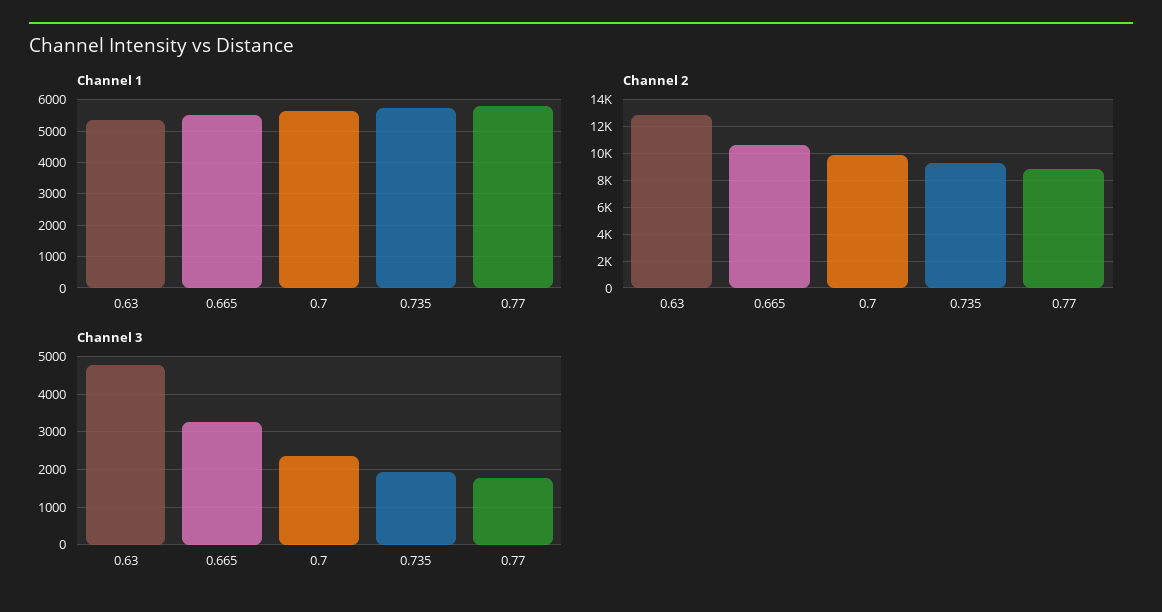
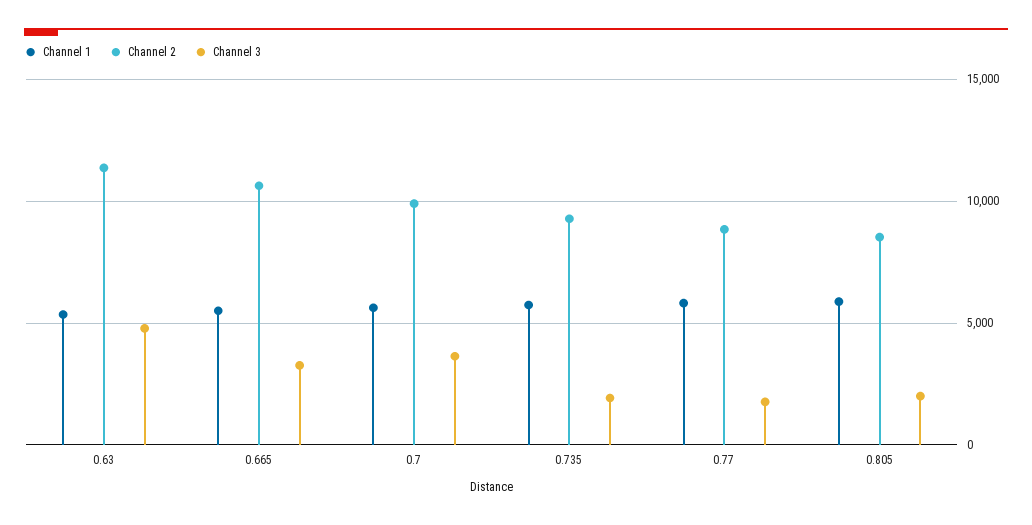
Channel 2, 0.63: 13000 -> 11500
Channel 3, 0.7: 2400 -> 3500
Channel 1, 0.805: none -> 6000
Channel 2, 0.805: none -> 8500
Channel 3, 0.805: none -> 2000

